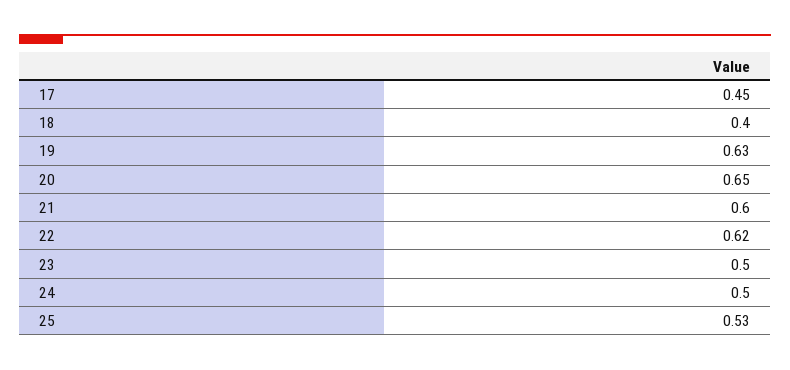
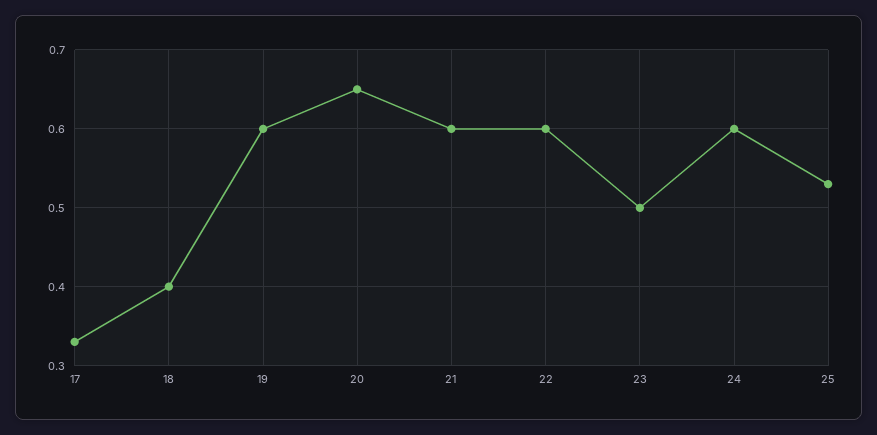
17: 0.45 -> 0.33
19: 0.63 -> 0.6
22: 0.62 -> 0.6
24: 0.5 -> 0.6

